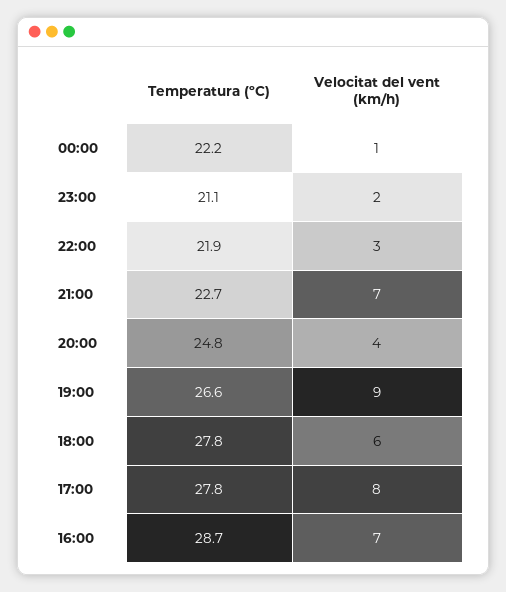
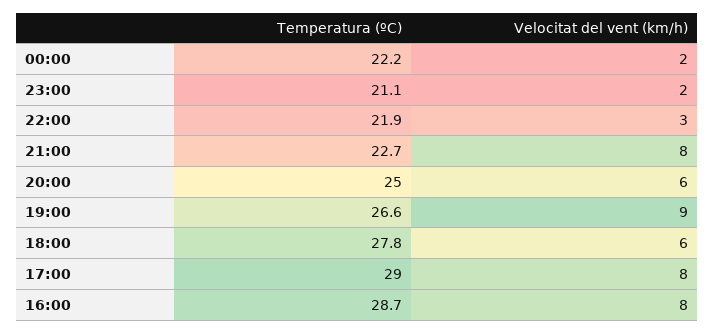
Velocitat del vent (km/h), 00:00: 1 -> 2
Velocitat del vent (km/h), 21:00: 7 -> 8
Temperatura (ºC), 20:00: 24.8 -> 25
Velocitat del vent (km/h), 20:00: 4 -> 6
Temperatura (ºC), 17:00: 27.8 -> 29
Velocitat del vent (km/h), 16:00: 7 -> 8

